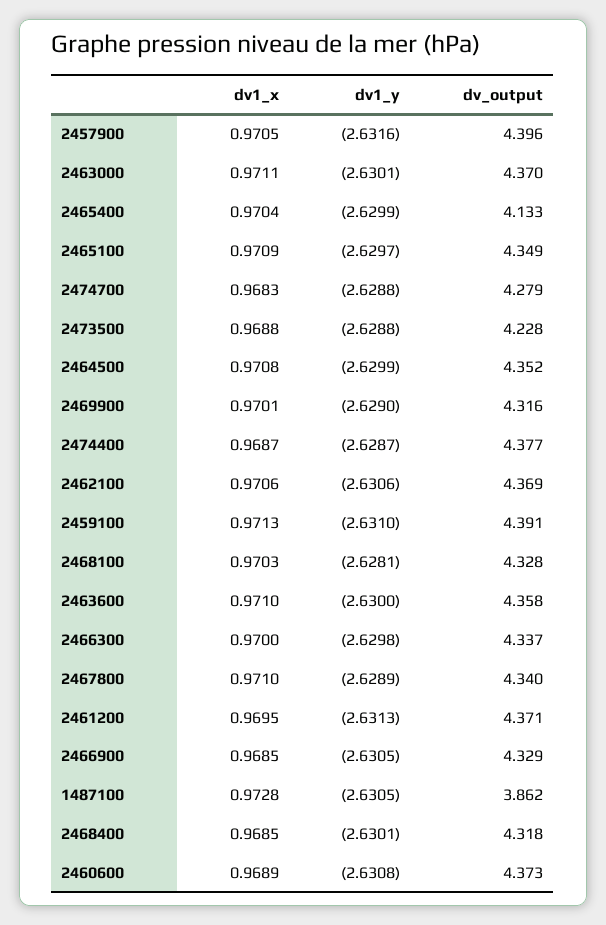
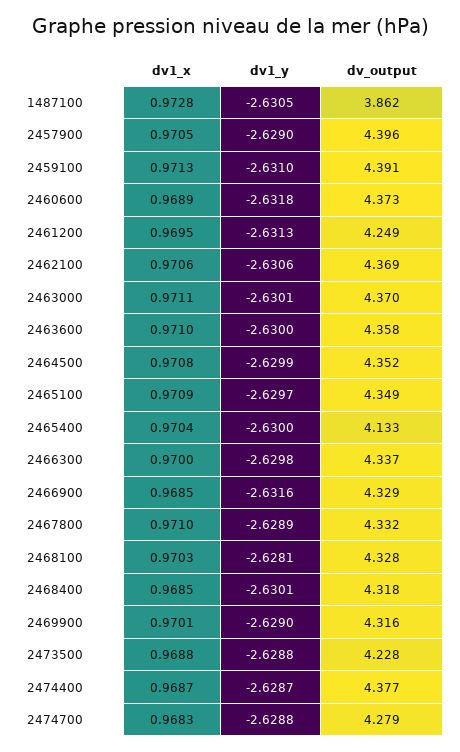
dv1_y, 2457900: -2.6316 -> -2.629
dv1_y, 2465400: -2.6299 -> -2.63
dv_output, 2467800: 4.34 -> 4.332
dv_output, 2461200: 4.371 -> 4.249
dv1_y, 2466900: -2.6305 -> -2.6316
dv1_y, 2460600: -2.6308 -> -2.6318

